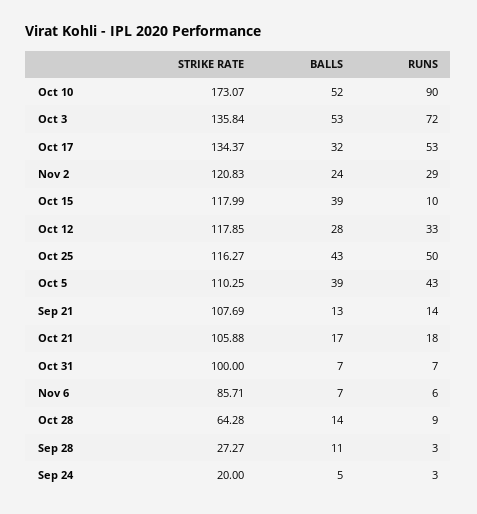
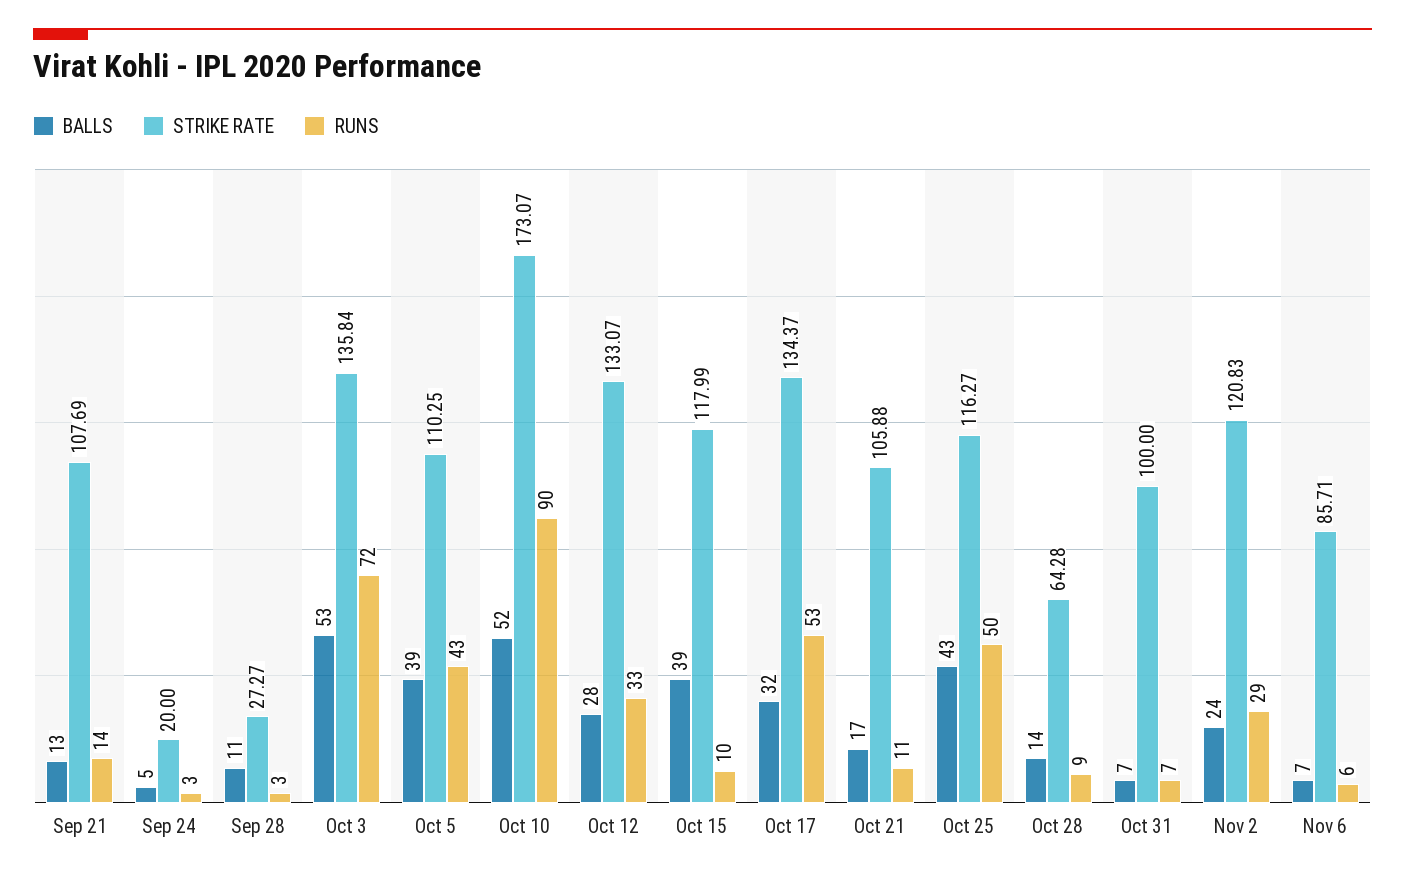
STRIKE RATE, Oct 12: 117.85 -> 133.07
RUNS, Oct 21: 18 -> 11

